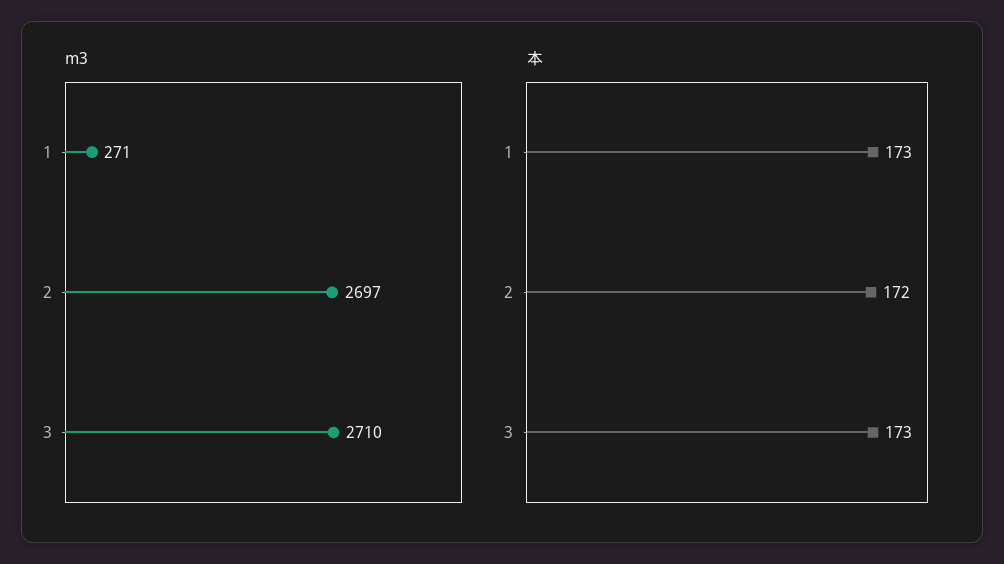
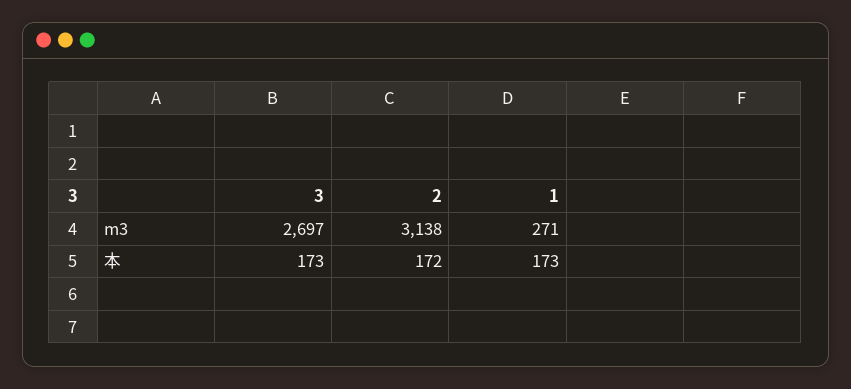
m3, 2: 2697 -> 3138
m3, 3: 2710 -> 2697

